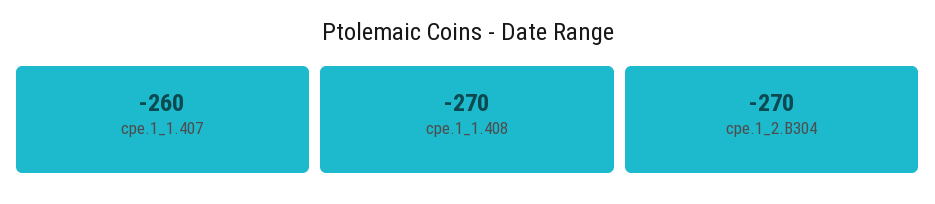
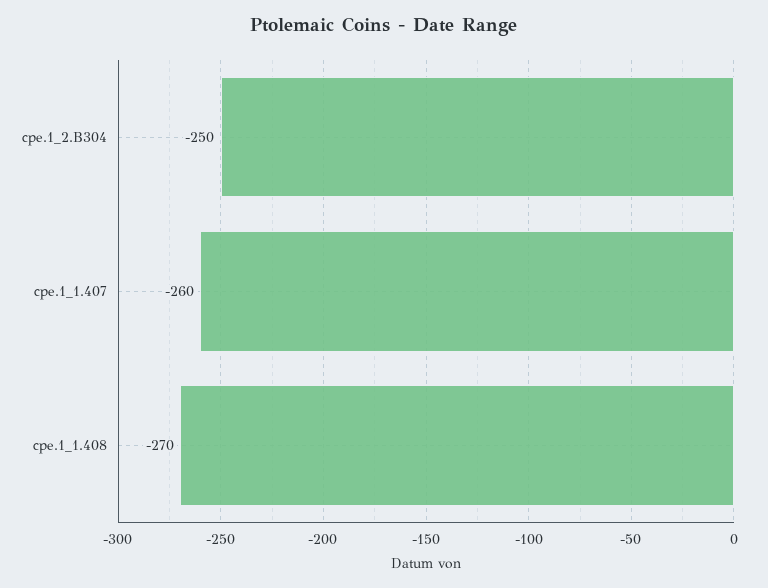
cpe.1_2.B304: -270 -> -250

